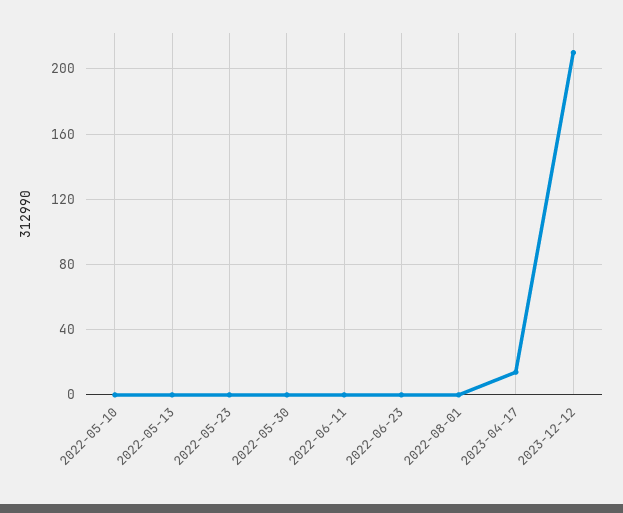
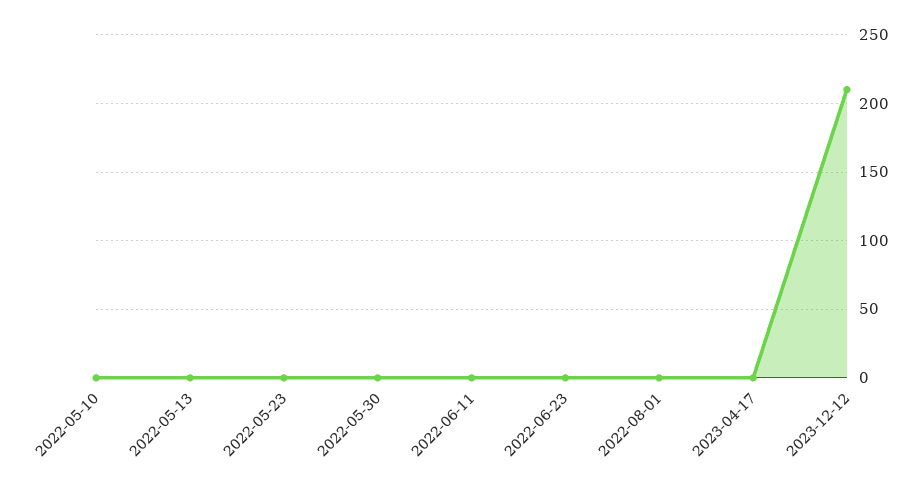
2023-04-17: 15 -> 0

